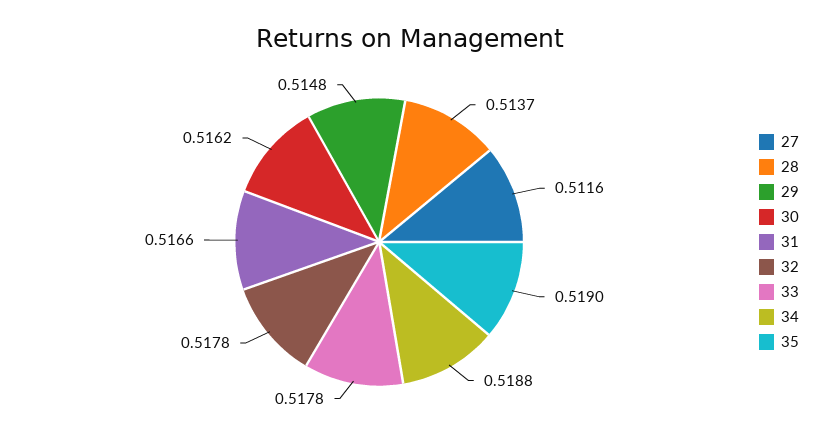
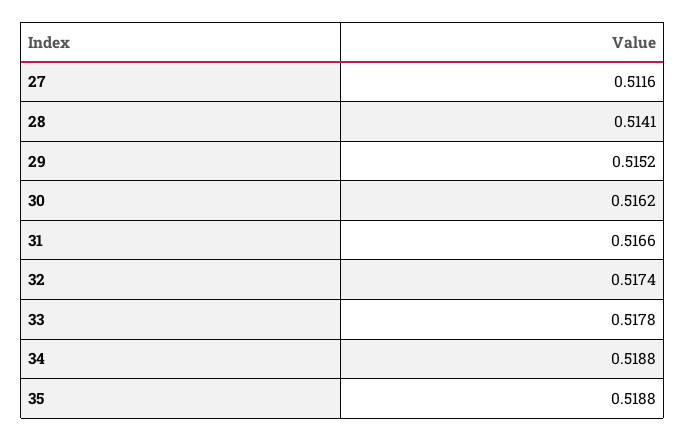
28: 0.5137 -> 0.5141
29: 0.5148 -> 0.5152
32: 0.5178 -> 0.5174
35: 0.519 -> 0.5188

